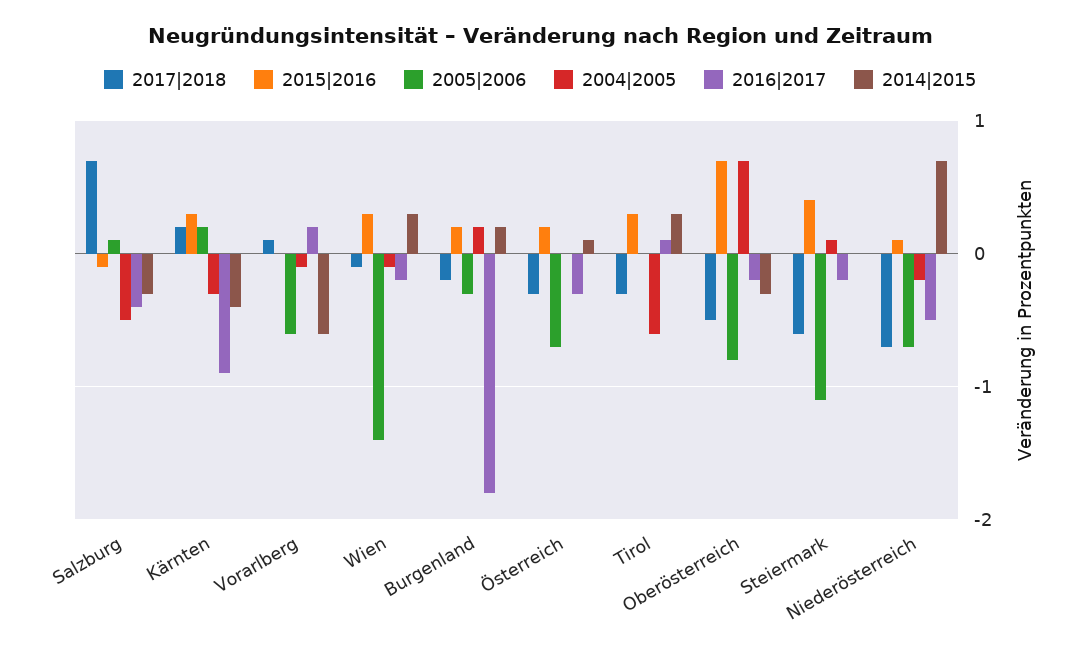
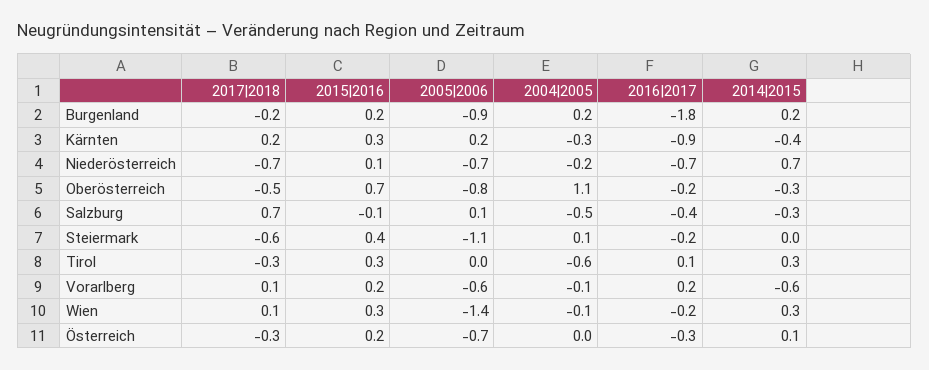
2015|2016, Vorarlberg: 0 -> 0.2
2017|2018, Wien: -0.1 -> 0.1
2005|2006, Burgenland: -0.3 -> -0.9
2004|2005, Oberösterreich: 0.7 -> 1.1
2016|2017, Niederösterreich: -0.5 -> -0.7

